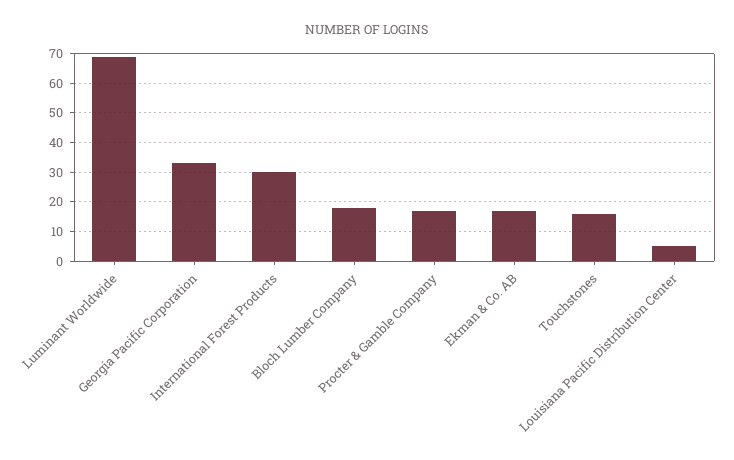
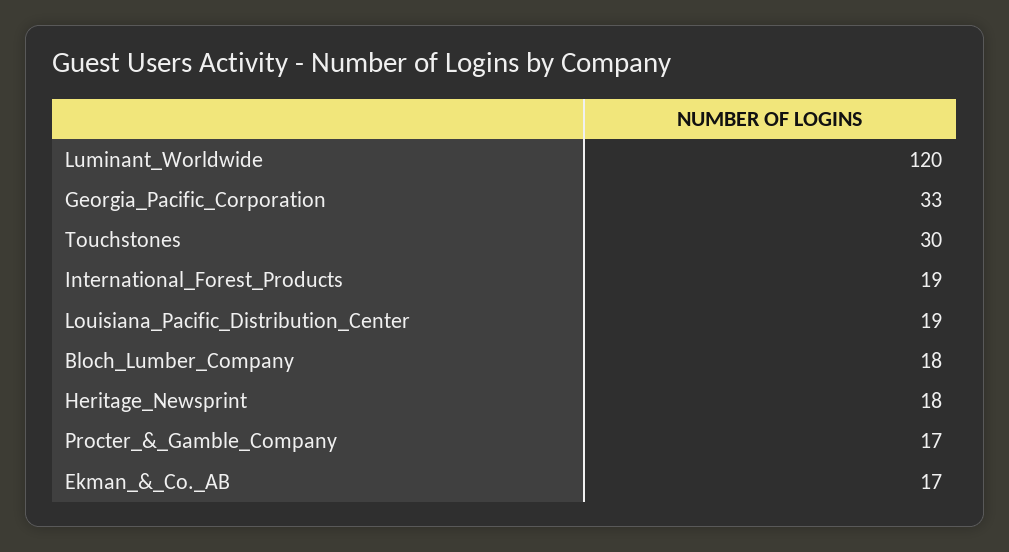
Luminant Worldwide: 70 -> 120
International Forest Products: 30 -> 19
Touchstones: 15 -> 30
Louisiana Pacific Distribution Center: 5 -> 19
Heritage_Newsprint: none -> 18

